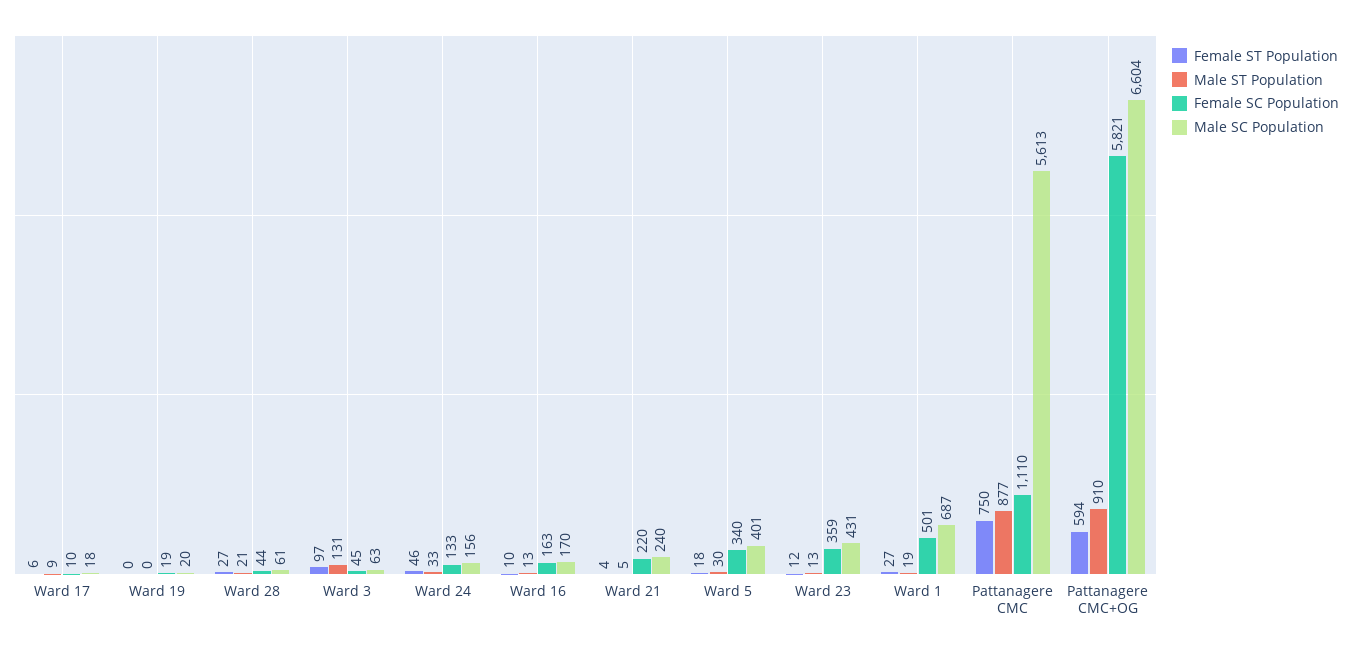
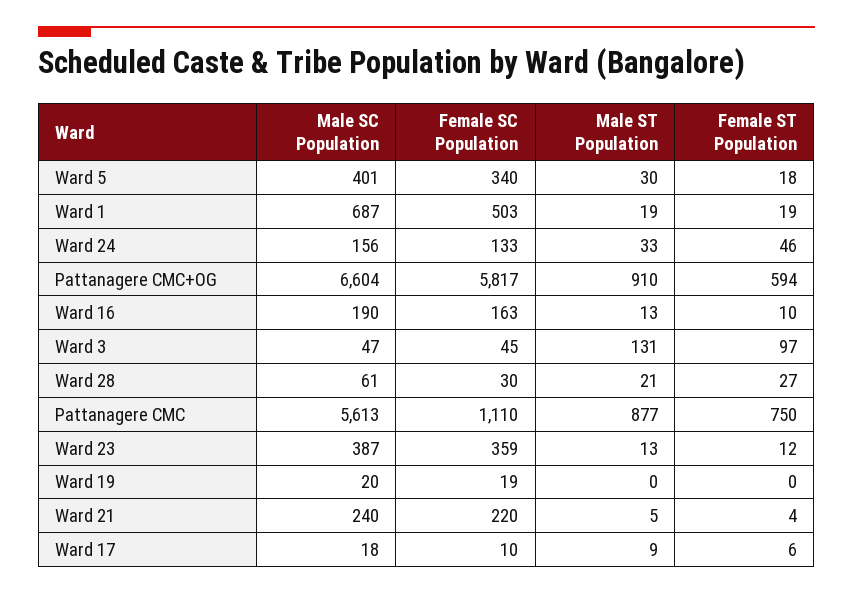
Female SC Population, Ward 28: 44 -> 30
Male SC Population, Ward 3: 63 -> 47
Male SC Population, Ward 16: 170 -> 190
Male SC Population, Ward 23: 431 -> 387
Female ST Population, Ward 1: 27 -> 19
Female SC Population, Ward 1: 501 -> 503
Female SC Population, Pattanagere CMC+OG: 5821 -> 5817

